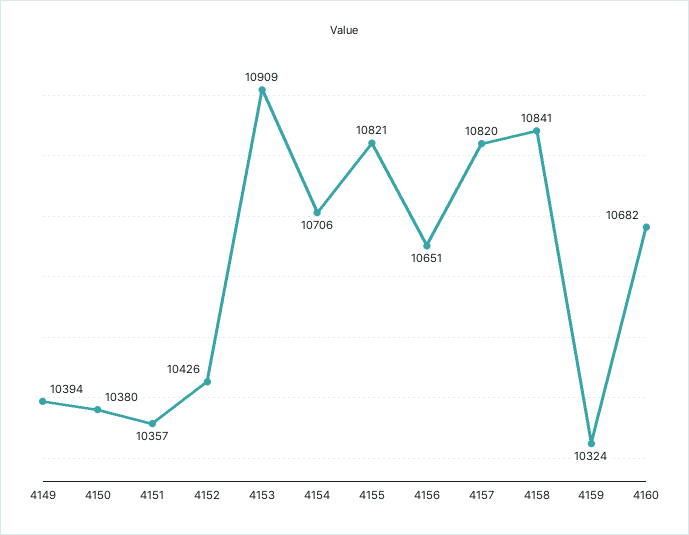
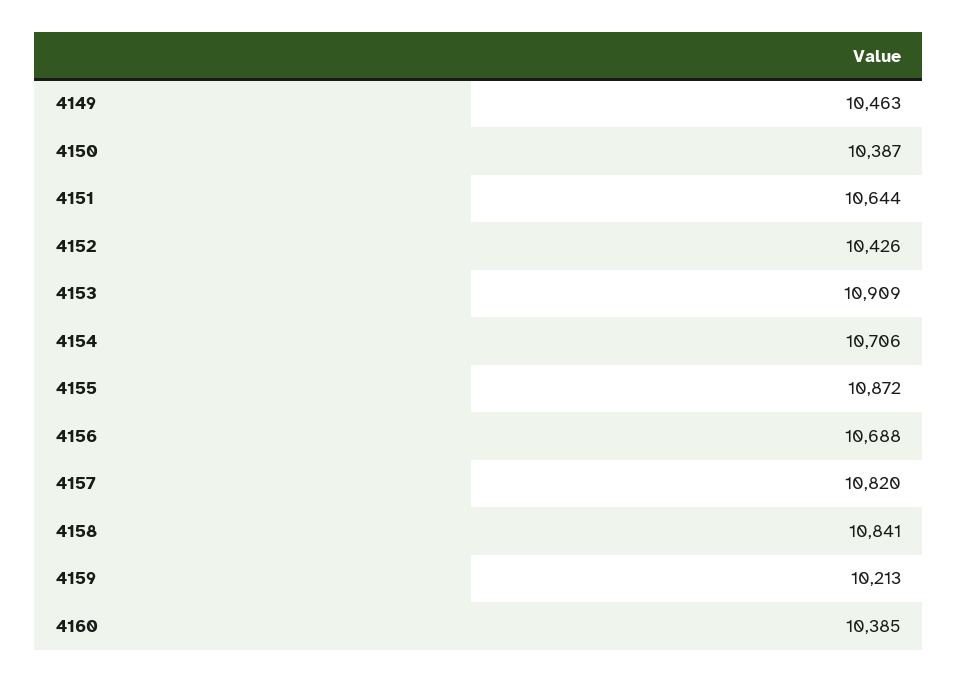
4149: 10394 -> 10463
4150: 10380 -> 10387
4151: 10357 -> 10644
4155: 10821 -> 10872
4156: 10651 -> 10688
4159: 10324 -> 10213
4160: 10682 -> 10385

